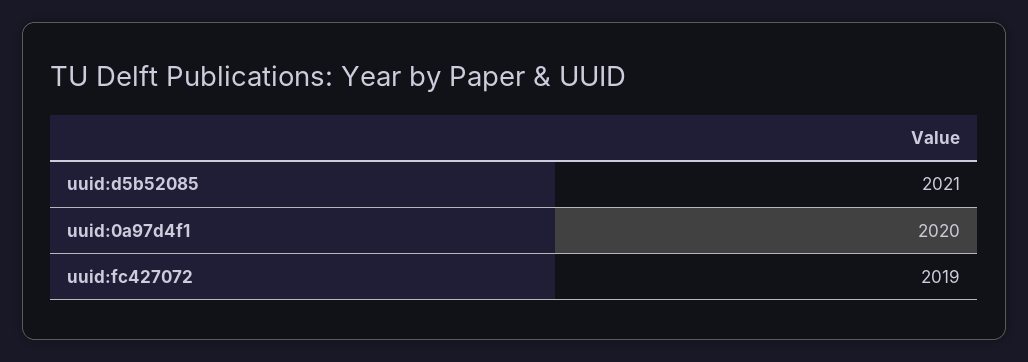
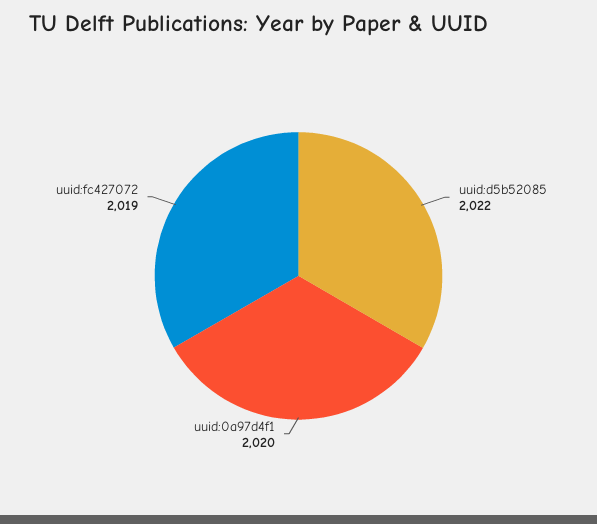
uuid:d5b52085: 2021 -> 2022

